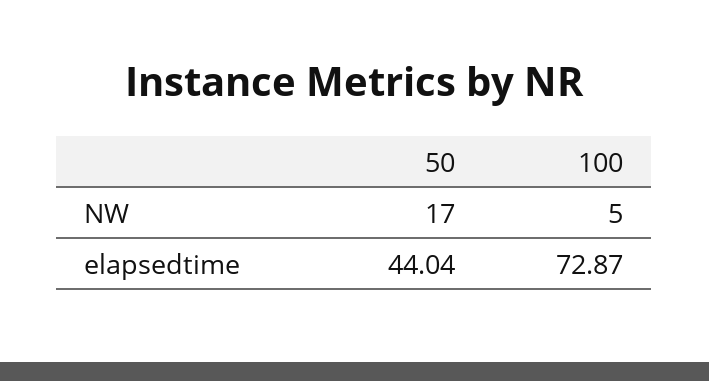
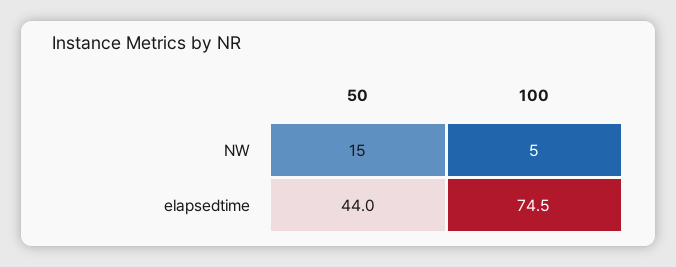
50, NW: 17 -> 15
100, elapsedtime: 72.87 -> 74.5

